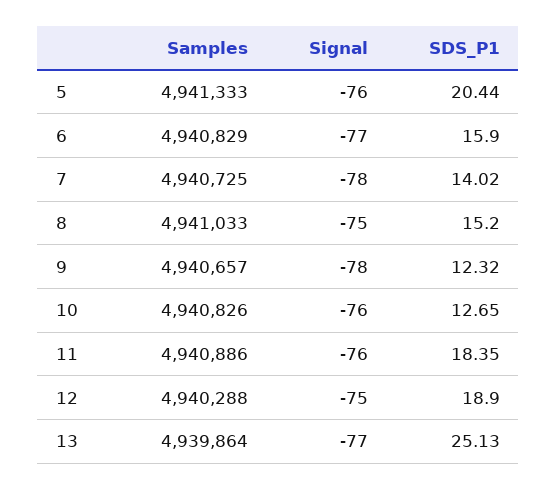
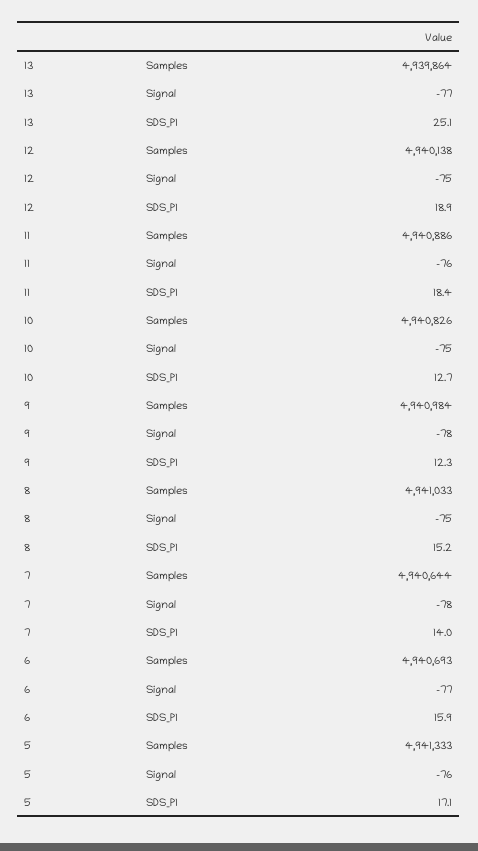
SDS_P1, 5: 20.44 -> 17.1
Samples, 6: 4940829 -> 4940693
Samples, 7: 4940725 -> 4940644
Samples, 9: 4940657 -> 4940984
Signal, 10: -76 -> -75
Samples, 12: 4940288 -> 4940138

